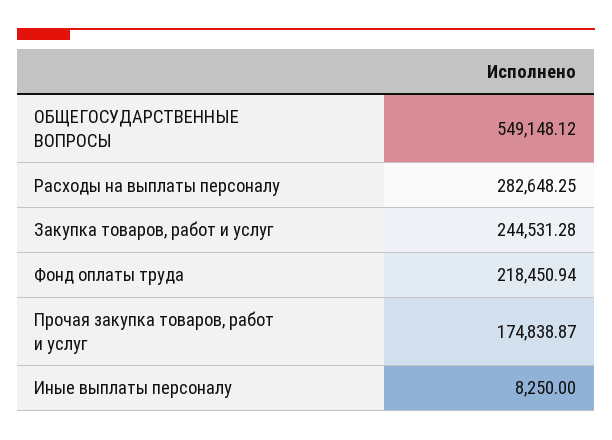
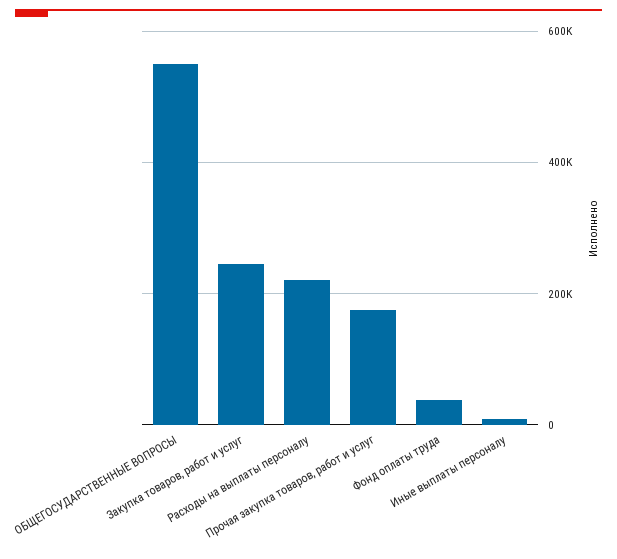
Расходы на выплаты персоналу: 282648.25 -> 220000
Фонд оплаты труда: 218450.94 -> 40000

